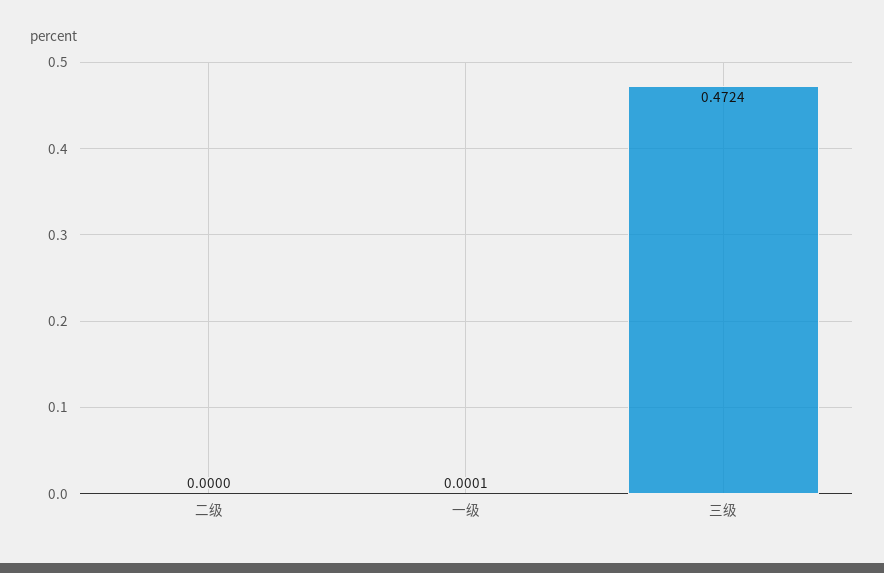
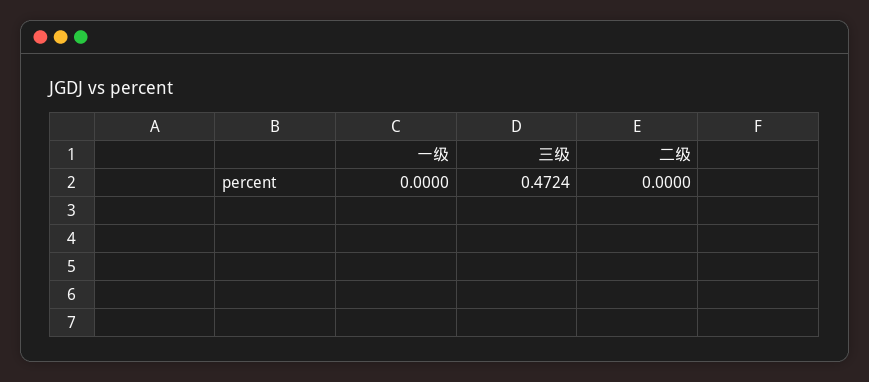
一级: 0.0001 -> 0

